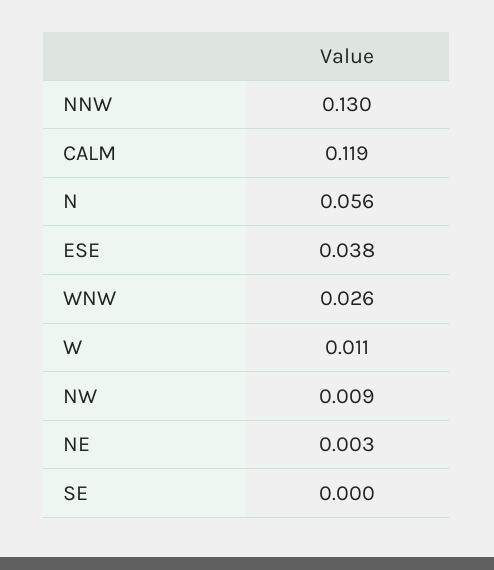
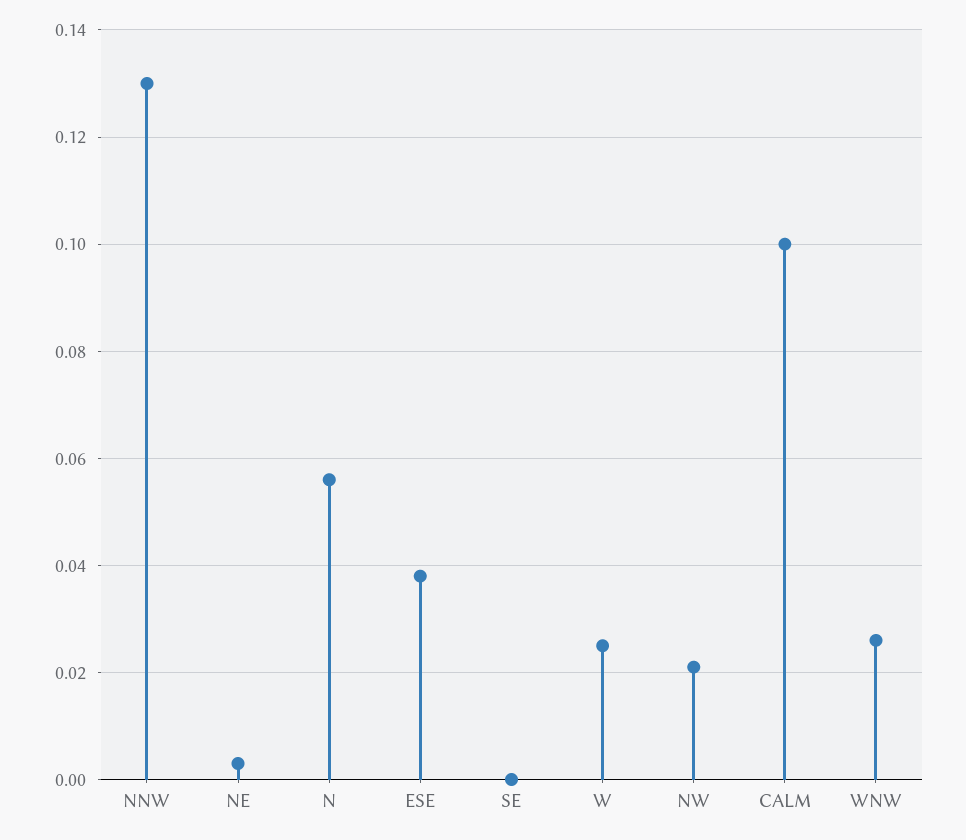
CALM: 0.119 -> 0.1
W: 0.011 -> 0.025
NW: 0.009 -> 0.02

